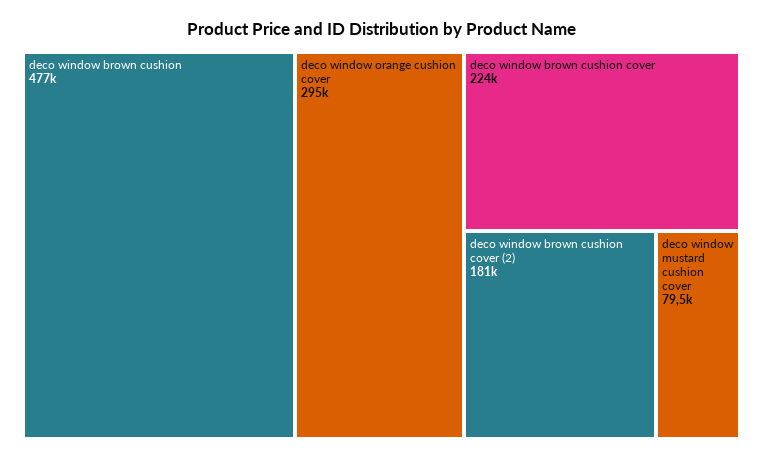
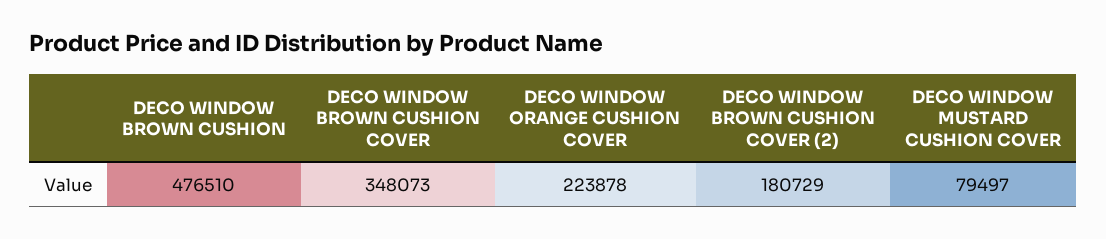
deco window orange cushion cover: 295000 -> 223878
deco window brown cushion cover: 224000 -> 348073

